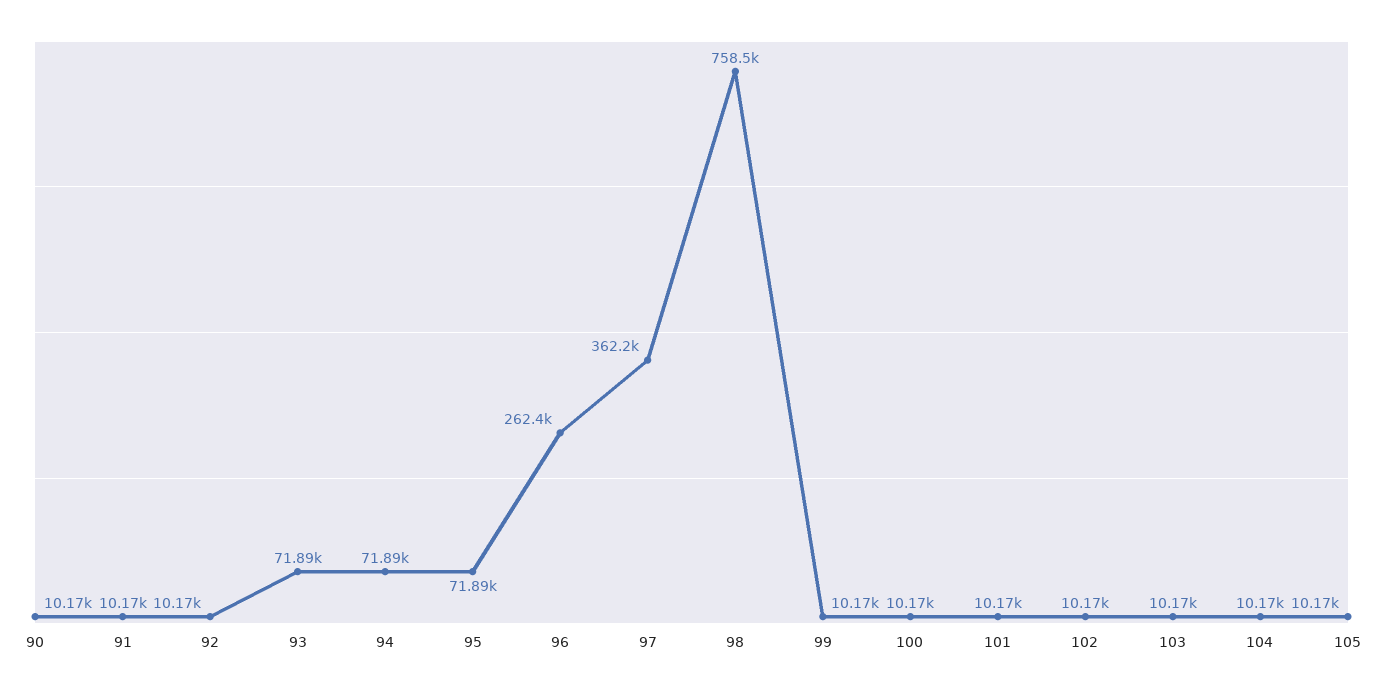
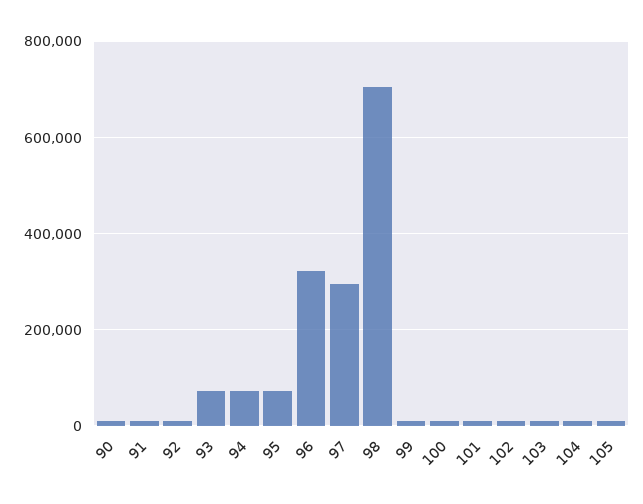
96: 262400 -> 320000
97: 362200 -> 300000
98: 758500 -> 700000

